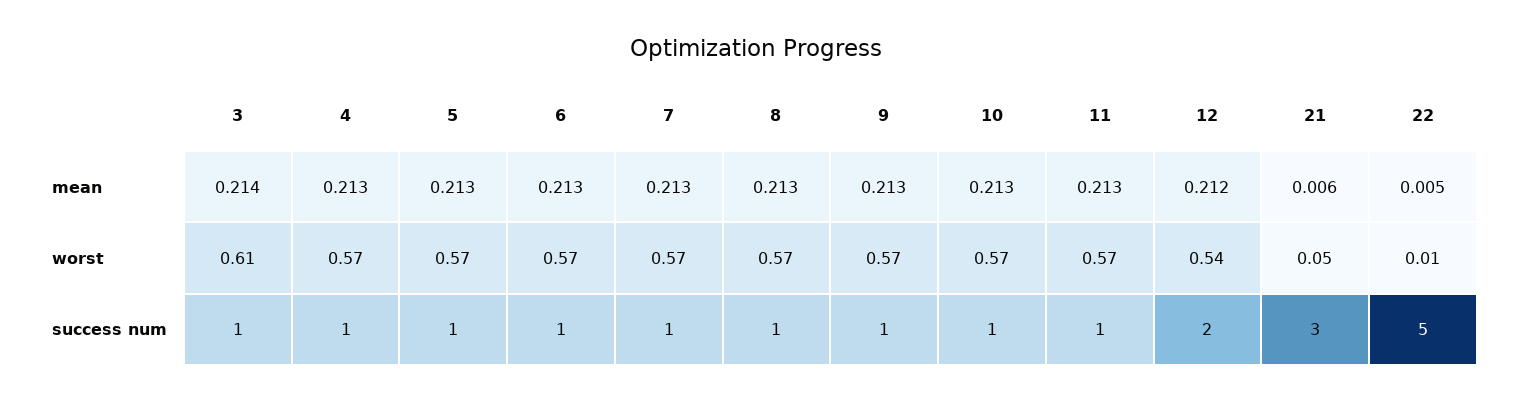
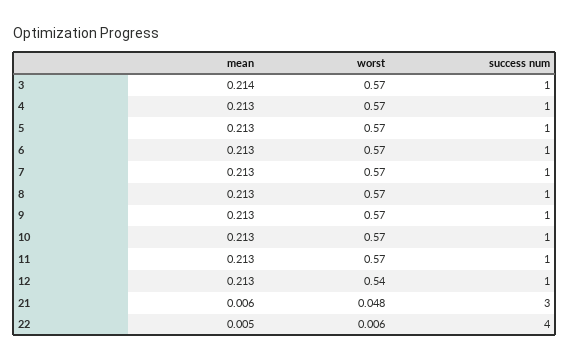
12, mean: 0.212 -> 0.213
3, worst: 0.61 -> 0.57
12, success num: 2 -> 1
22, success num: 5 -> 4

